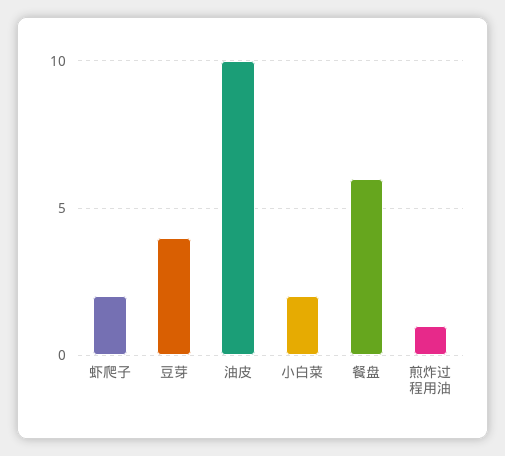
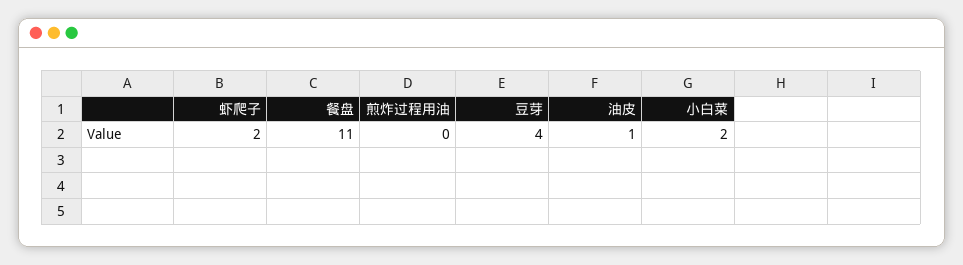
油皮: 10 -> 1
餐盘: 6 -> 11
煎炸过程用油: 1 -> 0

